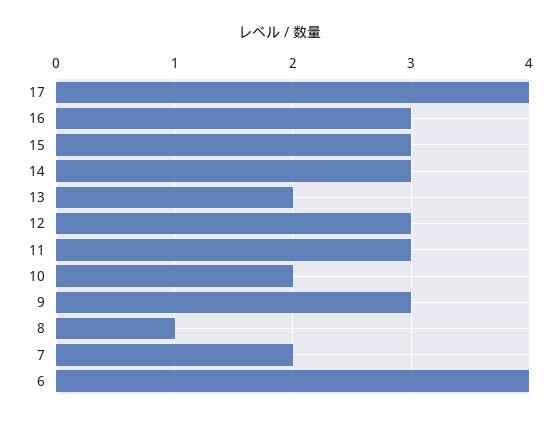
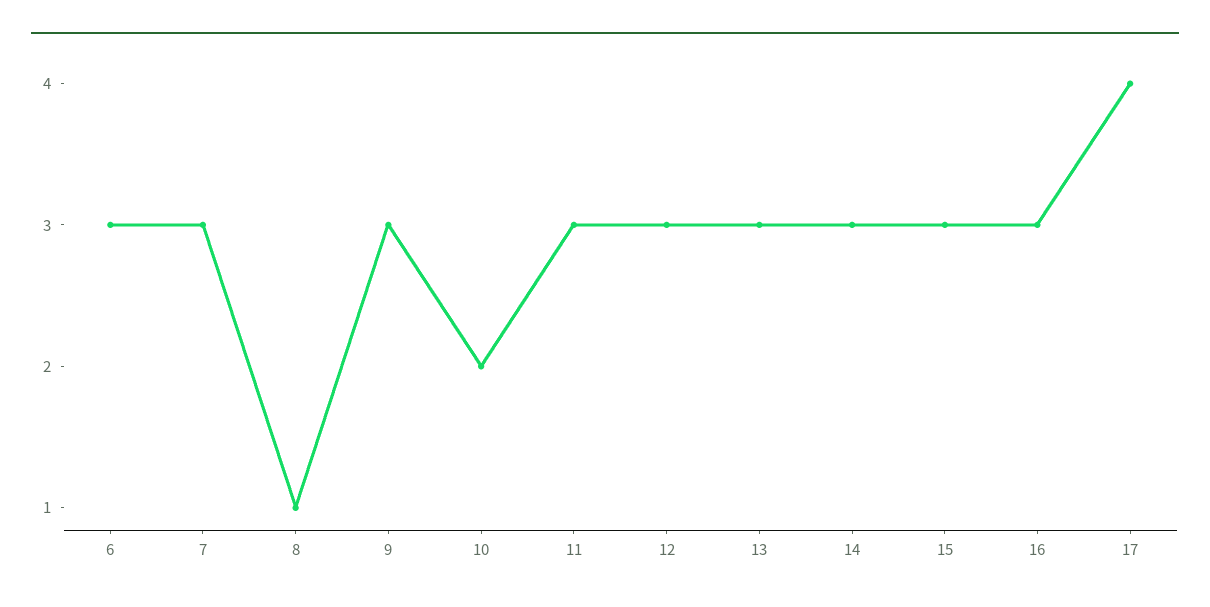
13: 2 -> 3
7: 2 -> 3
6: 4 -> 3

